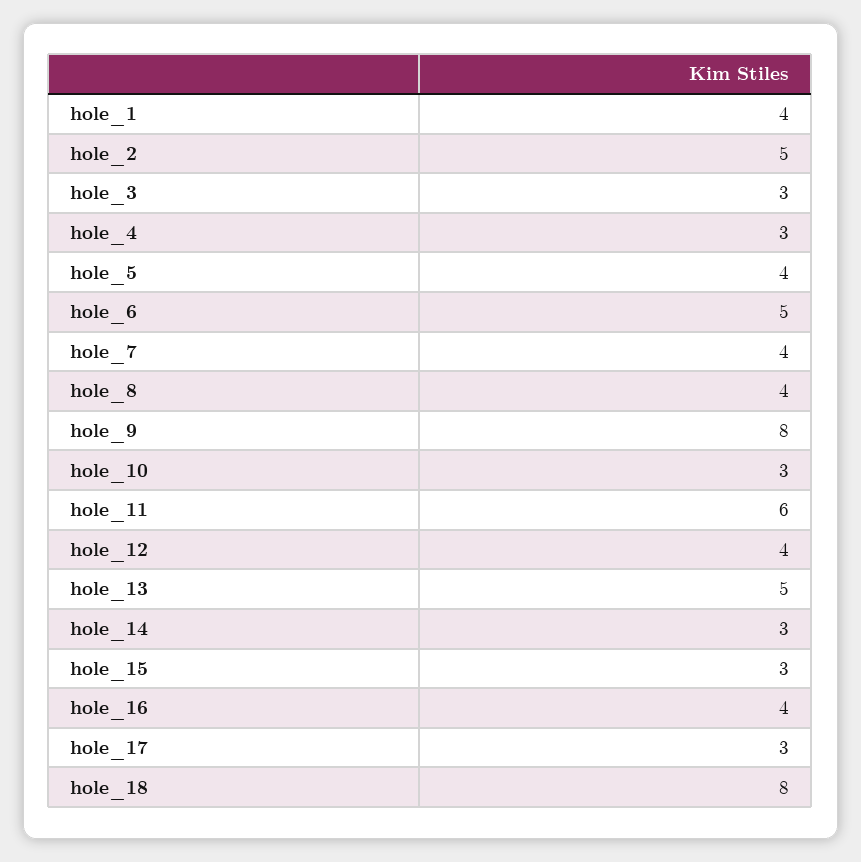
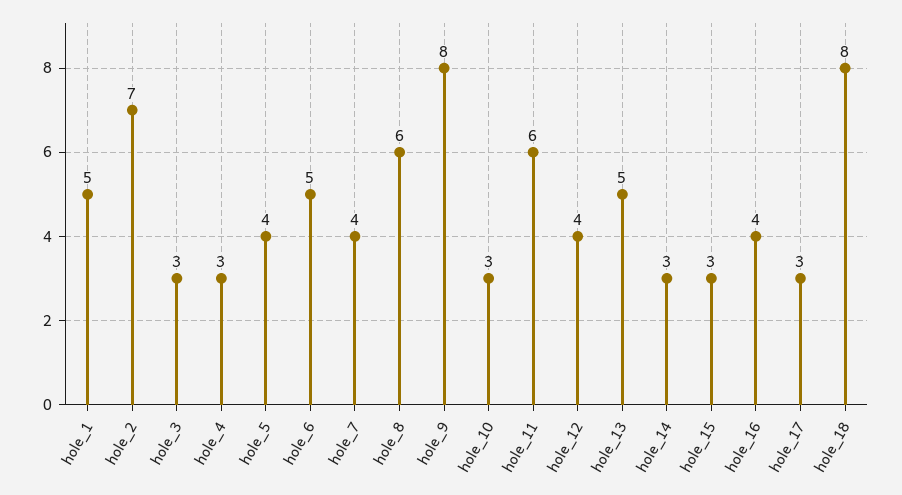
hole_1: 4 -> 5
hole_2: 5 -> 7
hole_8: 4 -> 6

